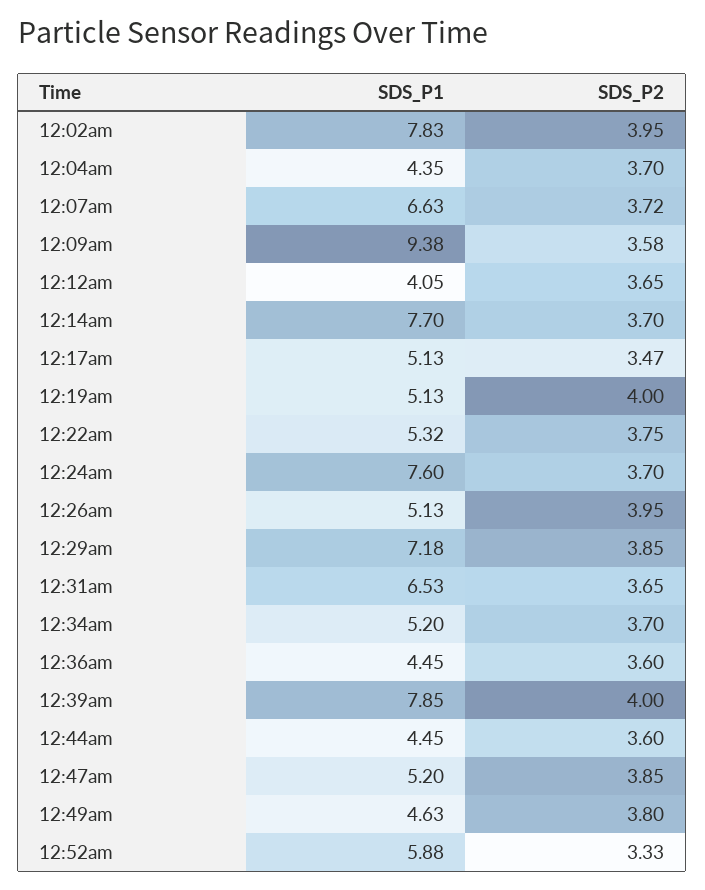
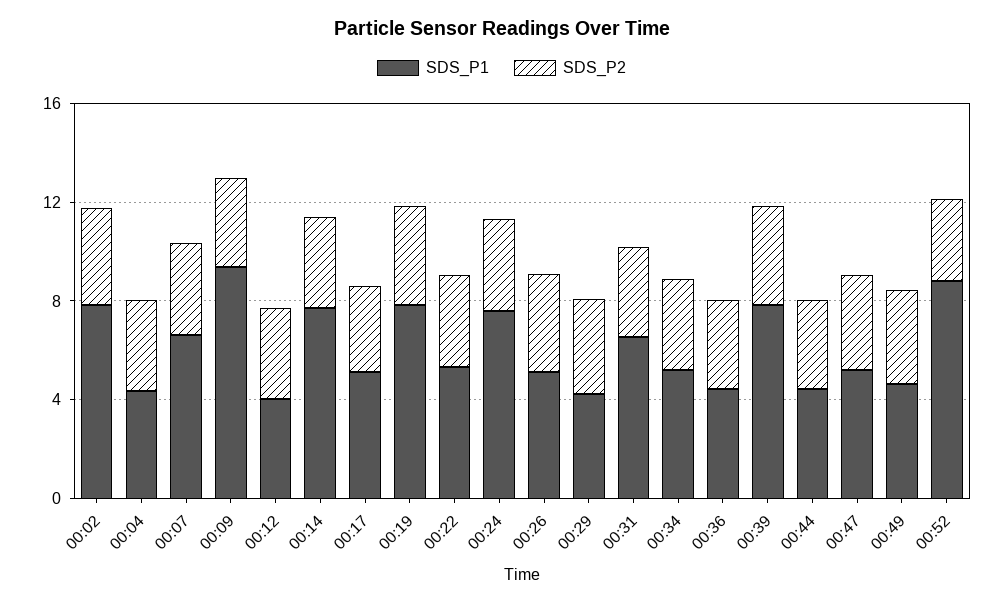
SDS_P1, 12:19am: 5.13 -> 8
SDS_P1, 12:29am: 7.18 -> 4
SDS_P1, 12:52am: 5.88 -> 9

